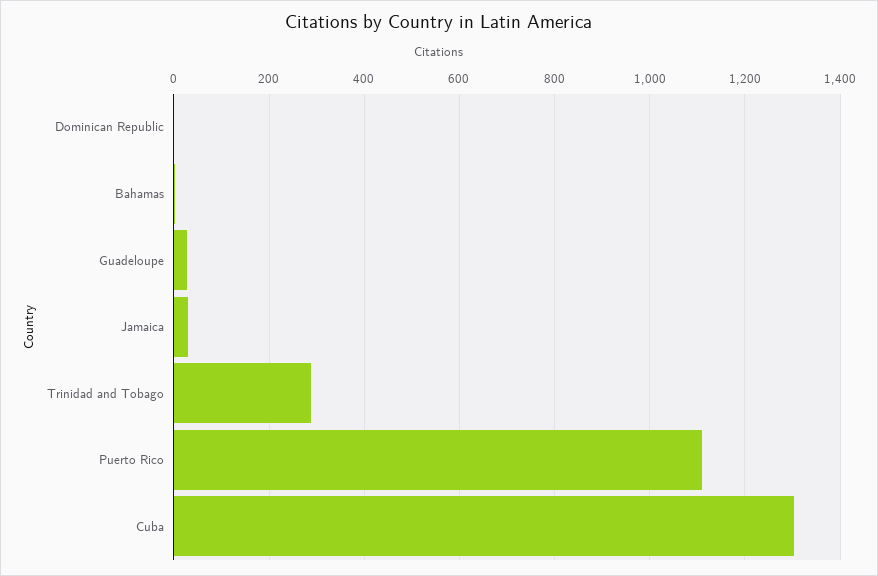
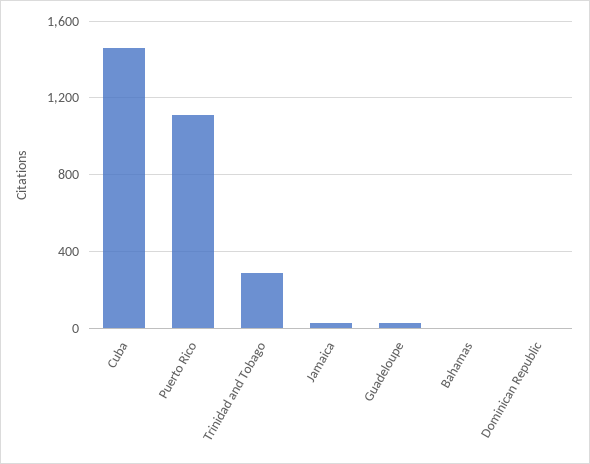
Cuba: 1300 -> 1450

